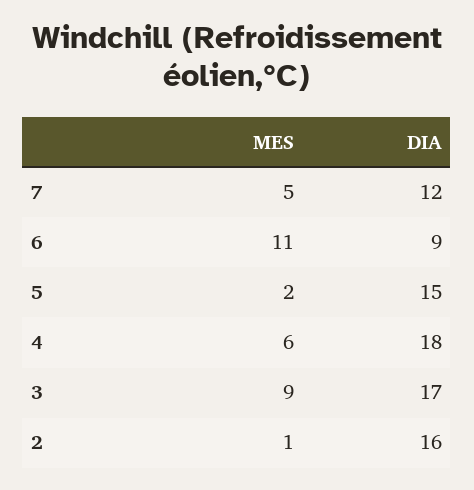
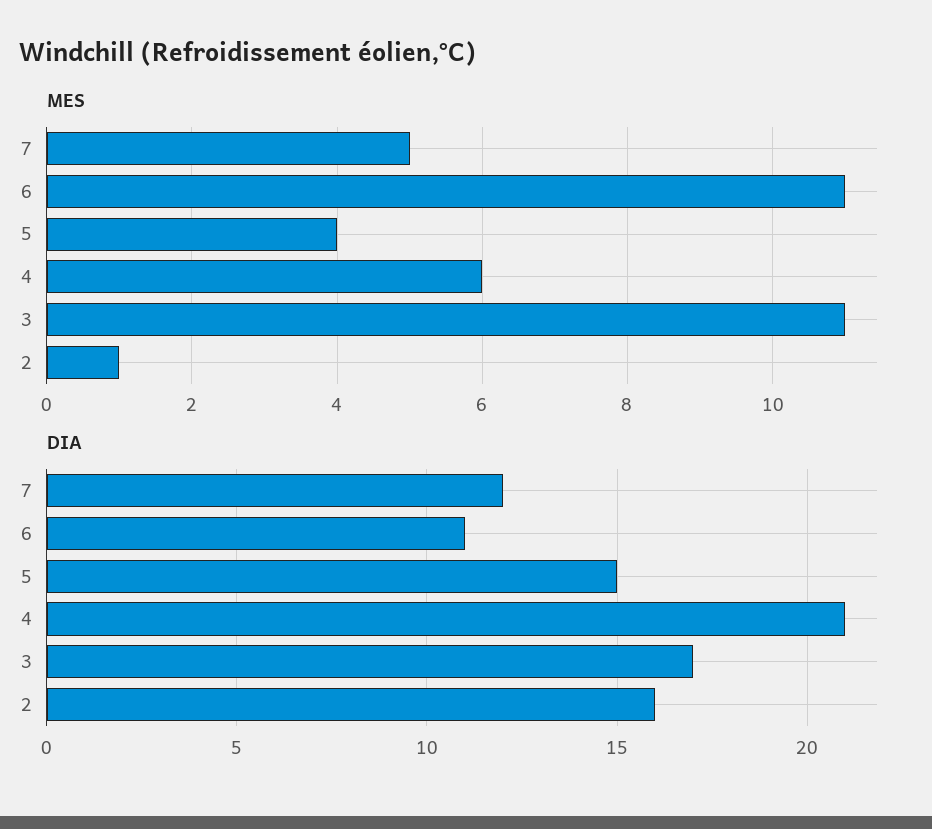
DIA, 6: 9 -> 11
MES, 5: 2 -> 4
DIA, 4: 18 -> 21
MES, 3: 9 -> 11

